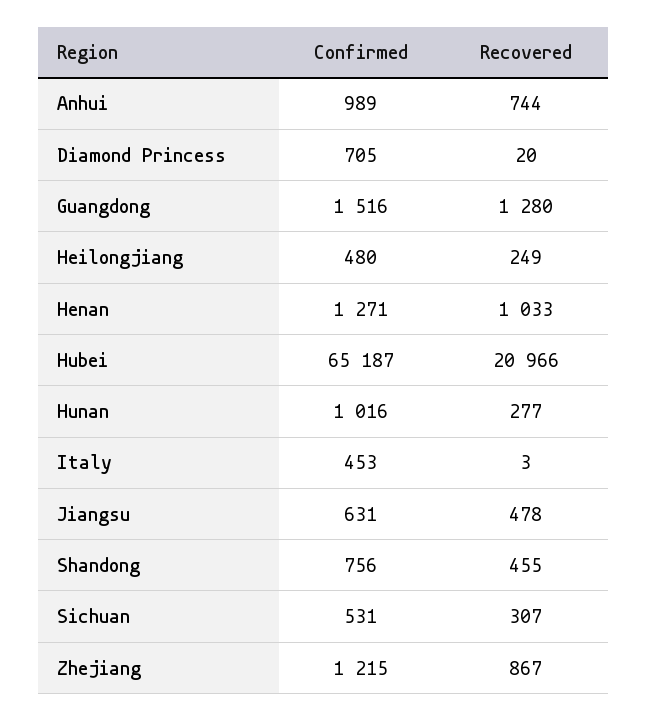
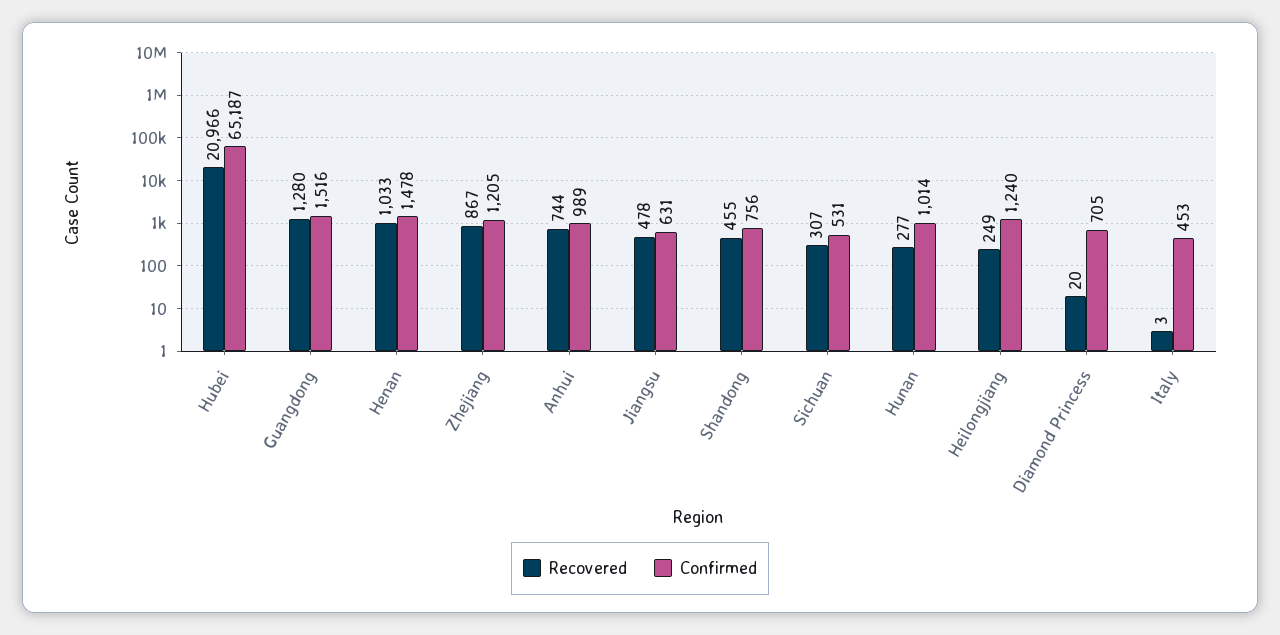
Confirmed, Heilongjiang: 480 -> 1240
Confirmed, Henan: 1271 -> 1478
Confirmed, Hunan: 1016 -> 1014
Confirmed, Zhejiang: 1215 -> 1205

